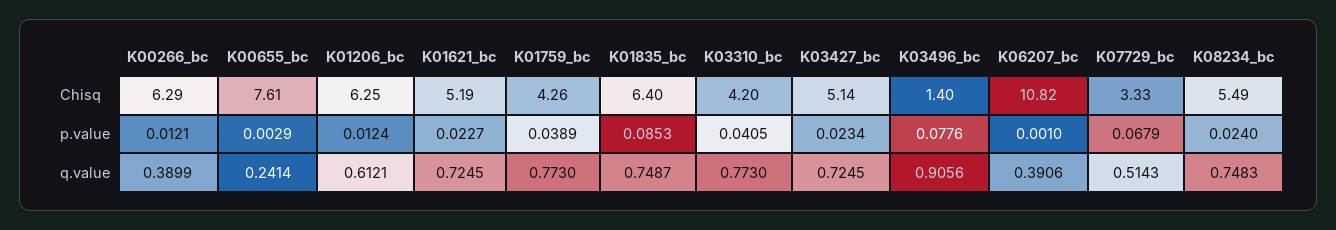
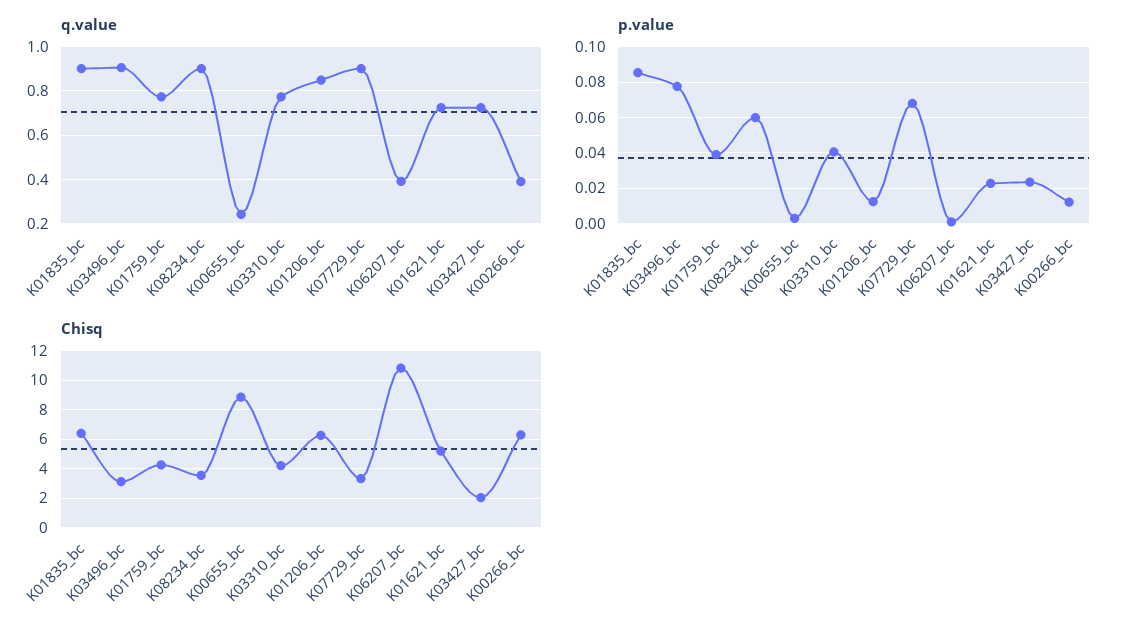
Chisq, K00655_bc: 7.61 -> 9
Chisq, K03427_bc: 5.14 -> 2
Chisq, K03496_bc: 1.4 -> 3
Chisq, K08234_bc: 5.49 -> 3.5
p.value, K08234_bc: 0.024 -> 0.06
q.value, K01206_bc: 0.6121 -> 0.85
q.value, K01835_bc: 0.7487 -> 0.9
q.value, K07729_bc: 0.5143 -> 0.9
q.value, K08234_bc: 0.7483 -> 0.9

